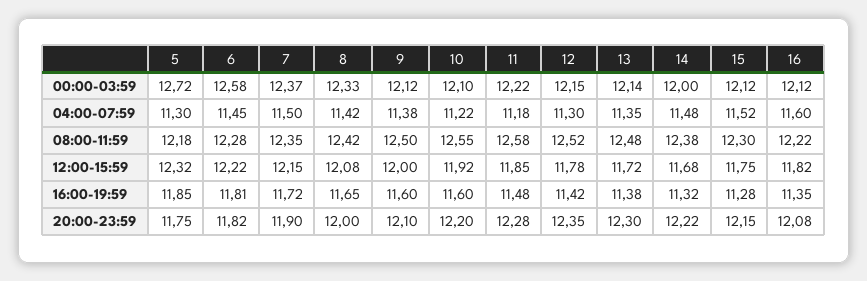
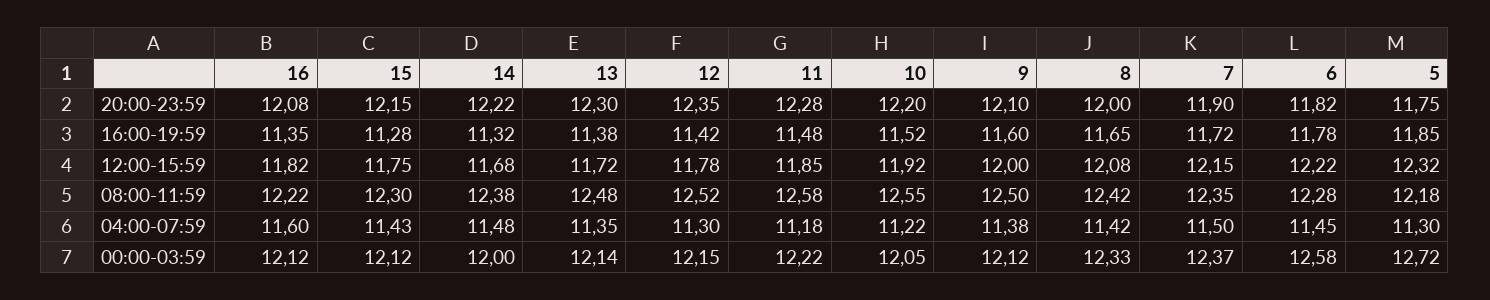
10, 00:00-03:59: 12.1 -> 12.05
15, 04:00-07:59: 11.52 -> 11.43
6, 16:00-19:59: 11.81 -> 11.78
10, 16:00-19:59: 11.6 -> 11.52

